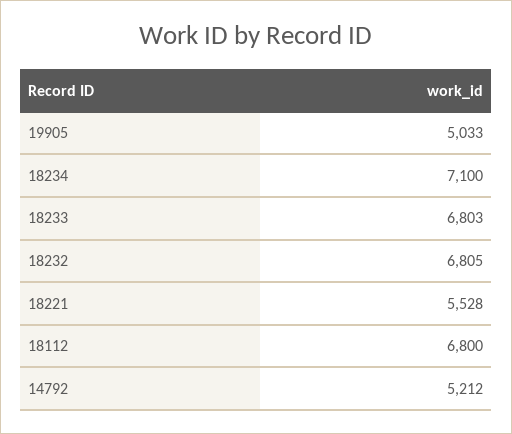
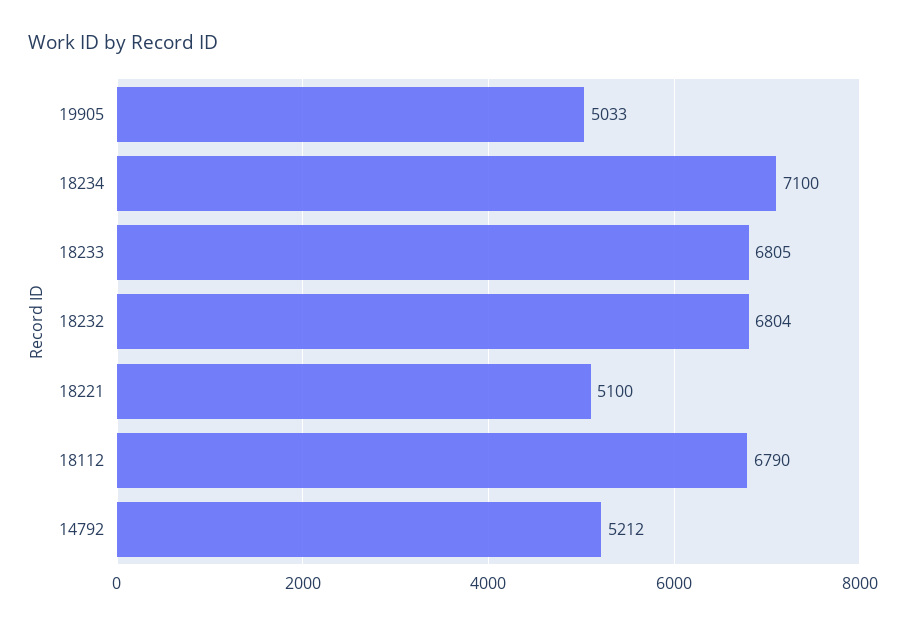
18233: 6803 -> 6805
18232: 6805 -> 6804
18221: 5528 -> 5100
18112: 6800 -> 6790

